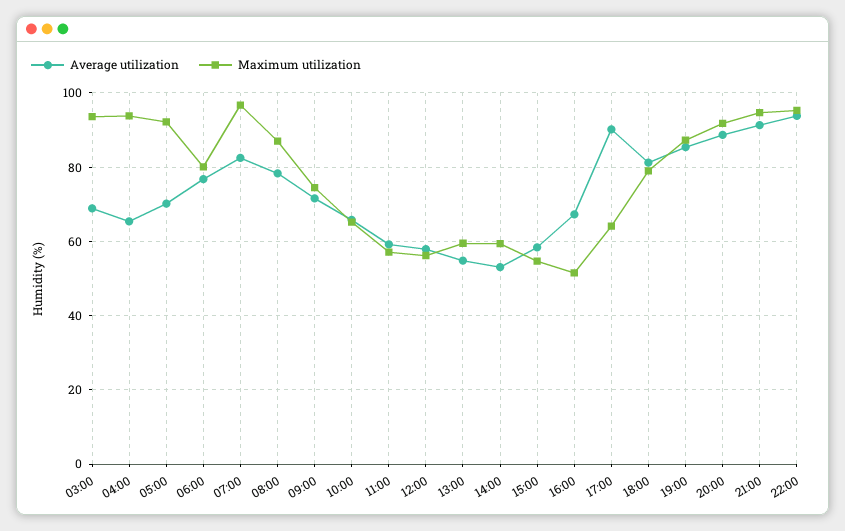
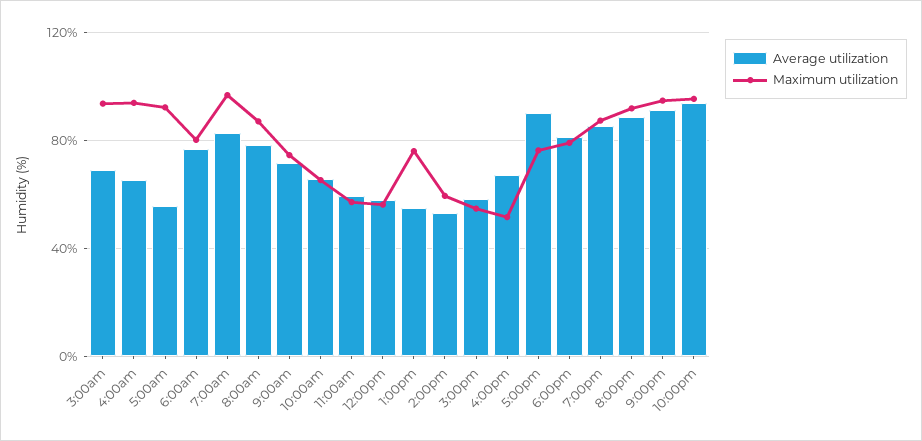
Average utilization, 05:00: 70 -> 55
Maximum utilization, 13:00: 60 -> 75
Maximum utilization, 17:00: 64 -> 75

